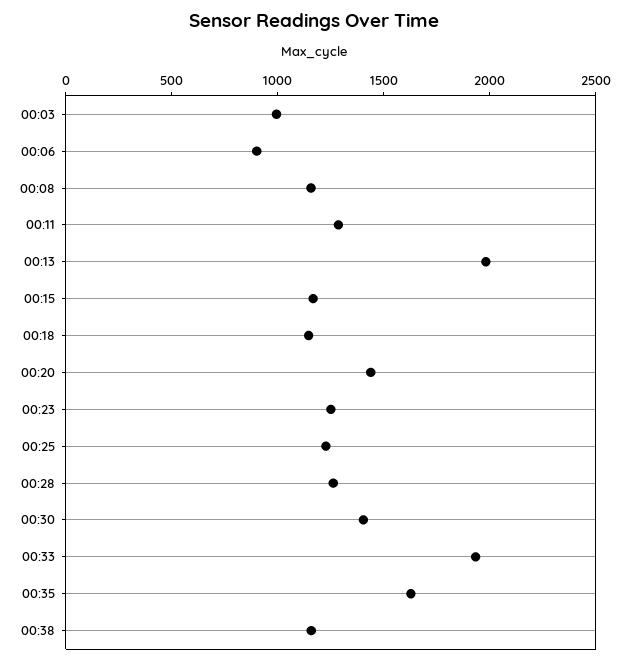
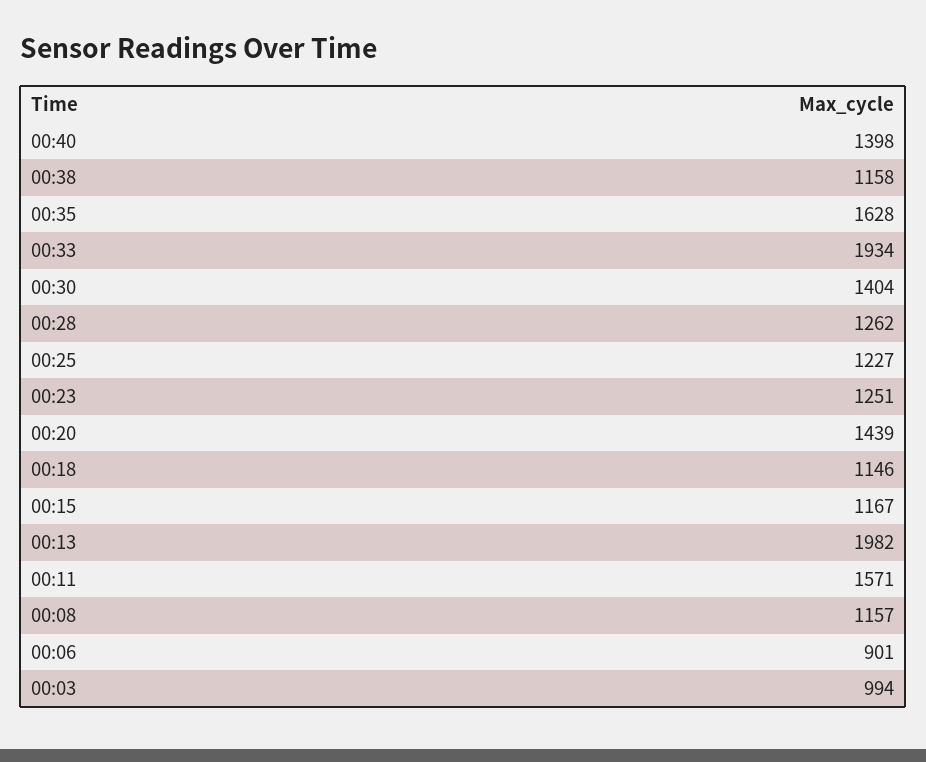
00:11: 1300 -> 1571
00:40: none -> 1398

